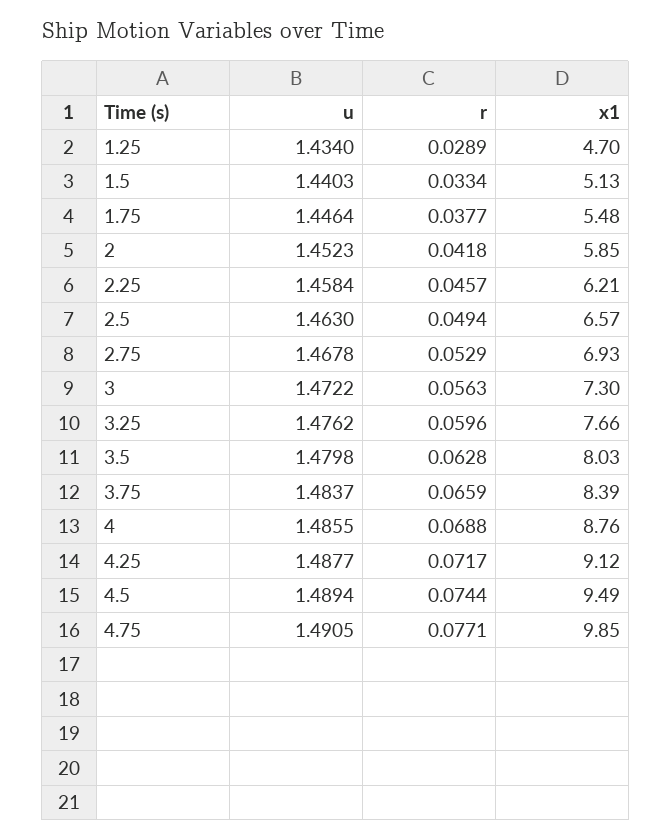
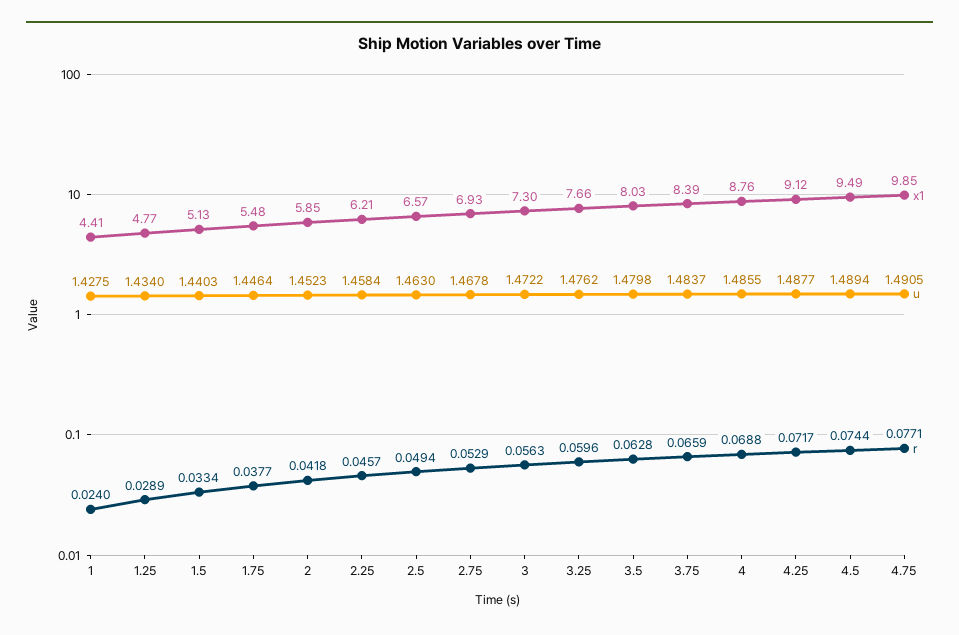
x1, 1.25: 4.7 -> 4.77
x1, 1: none -> 4.41
u, 1: none -> 1.4275
r, 1: none -> 0.024

